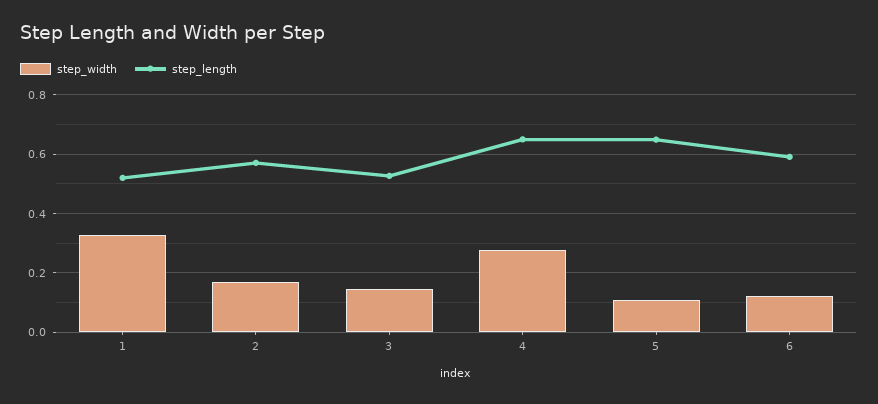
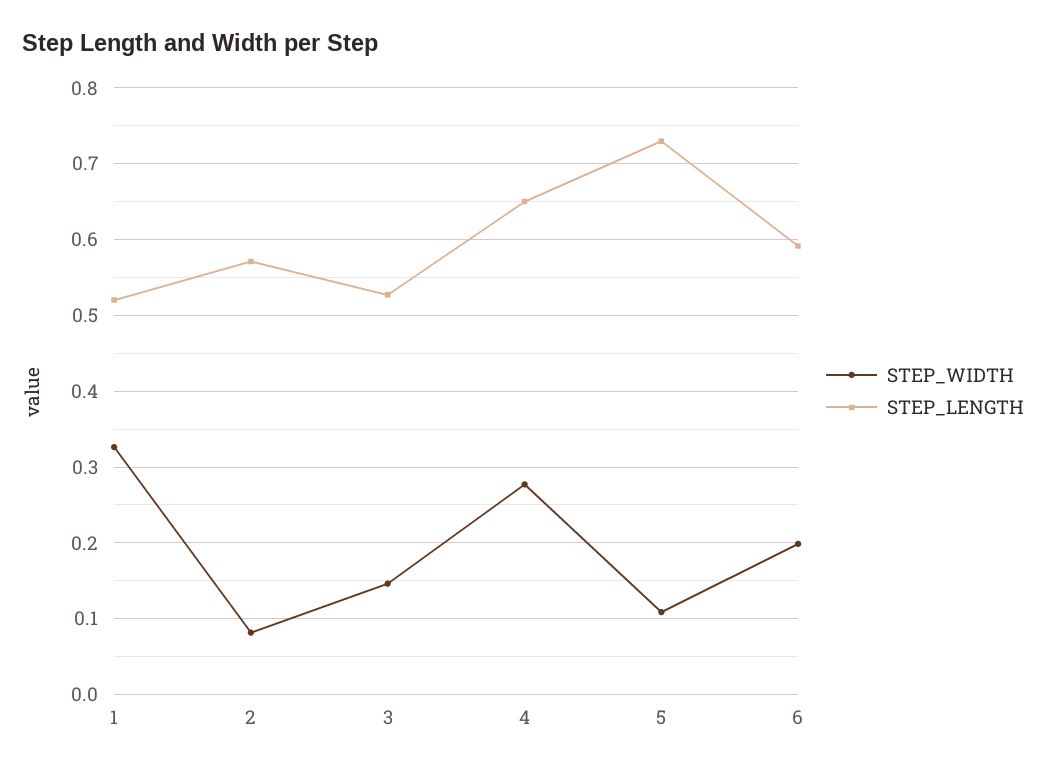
step_width, 2: 0.175 -> 0.08
step_length, 5: 0.65 -> 0.73
step_width, 6: 0.125 -> 0.2

